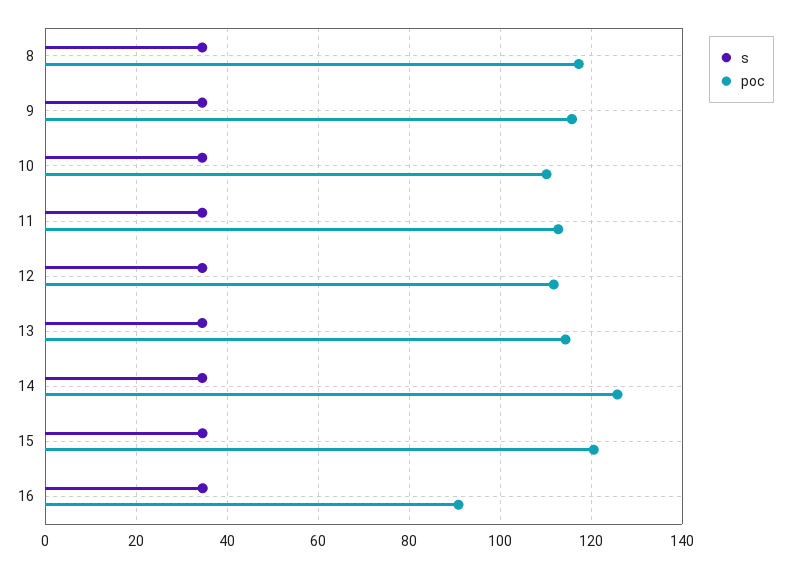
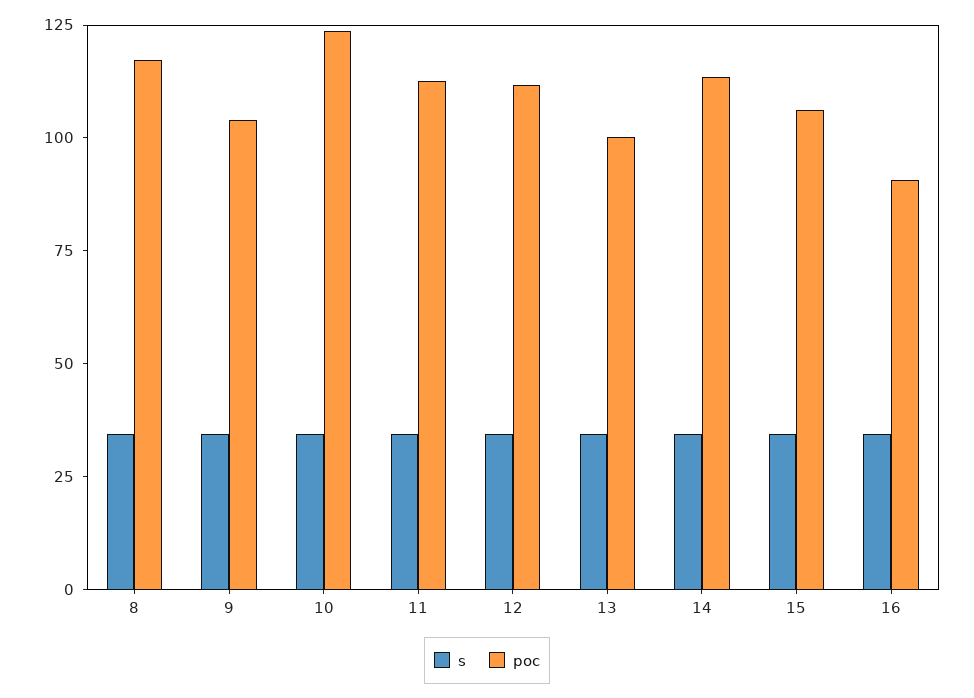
poc, 9: 116 -> 105
poc, 10: 110 -> 125
poc, 13: 114 -> 100
poc, 14: 126 -> 115
poc, 15: 120 -> 105

